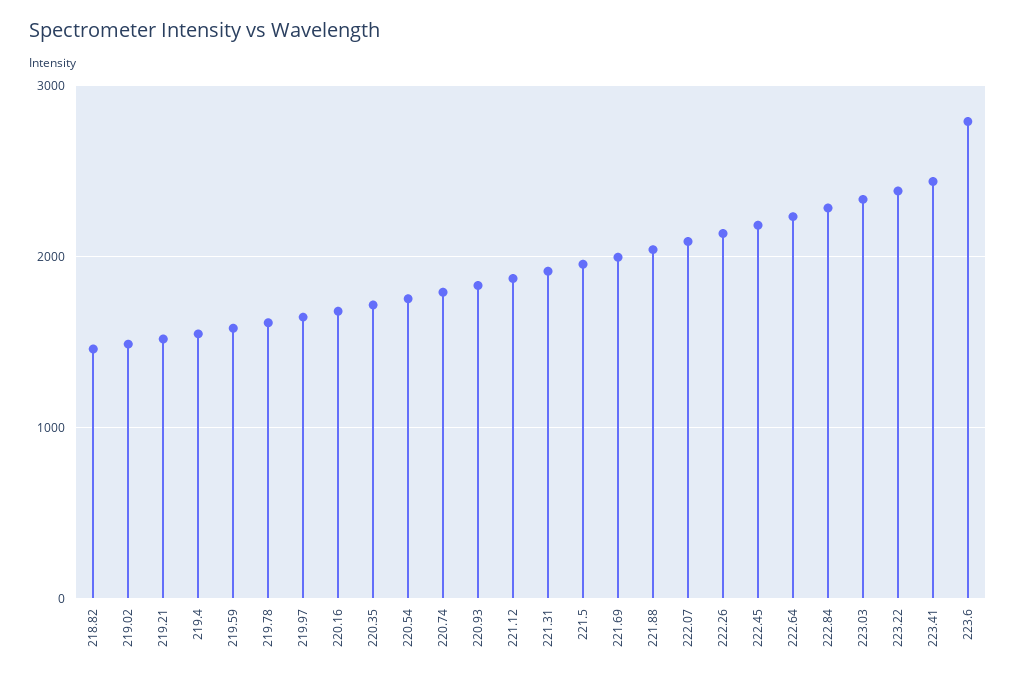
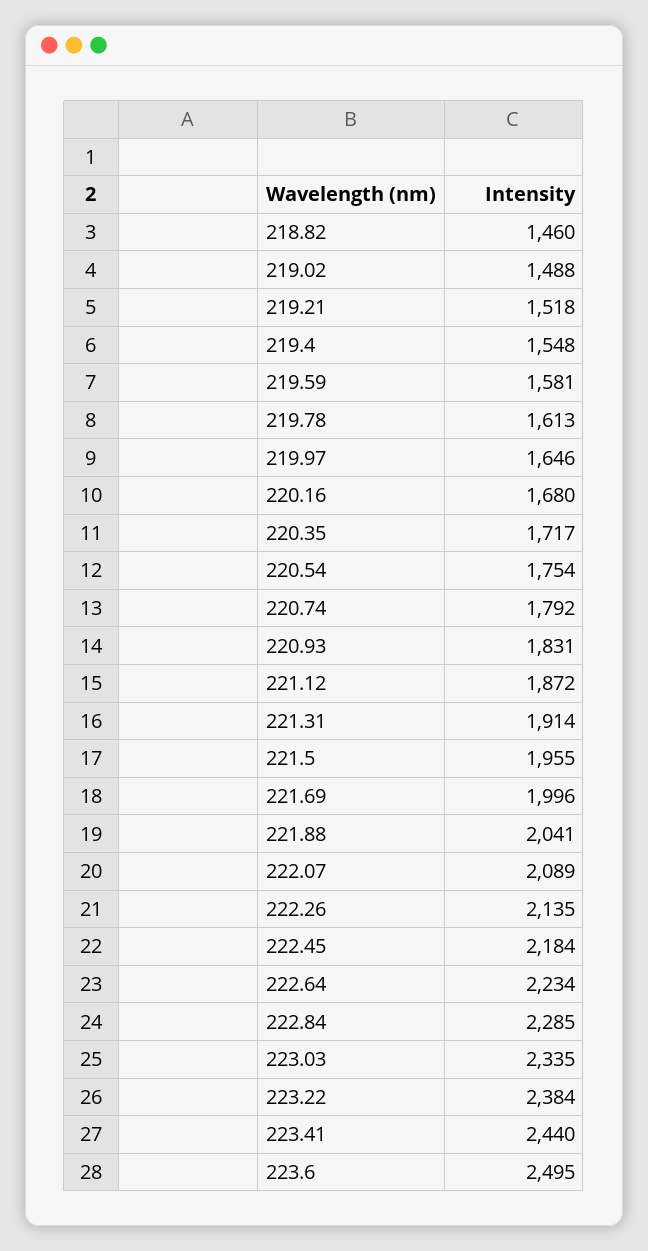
223.6: 2800 -> 2495

